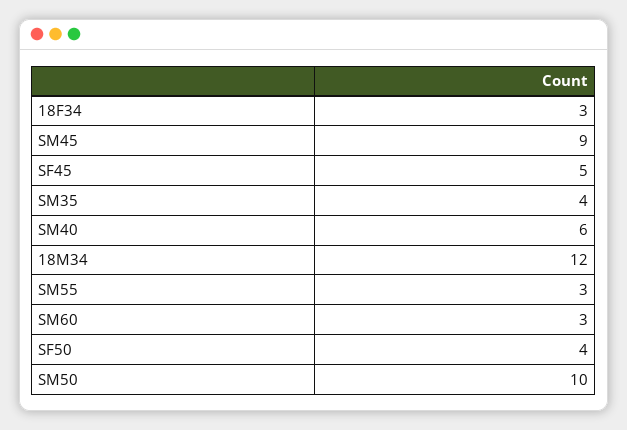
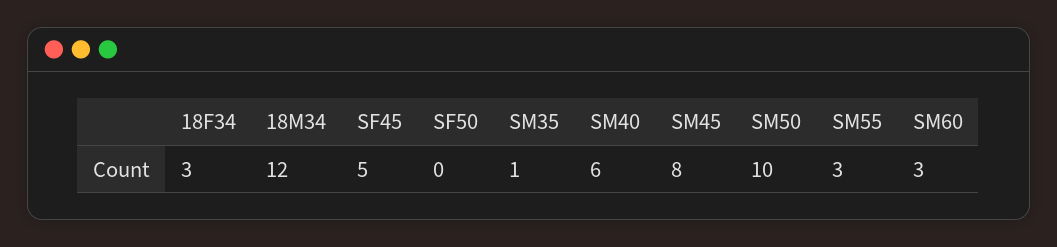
SM45: 9 -> 8
SM35: 4 -> 1
SF50: 4 -> 0

